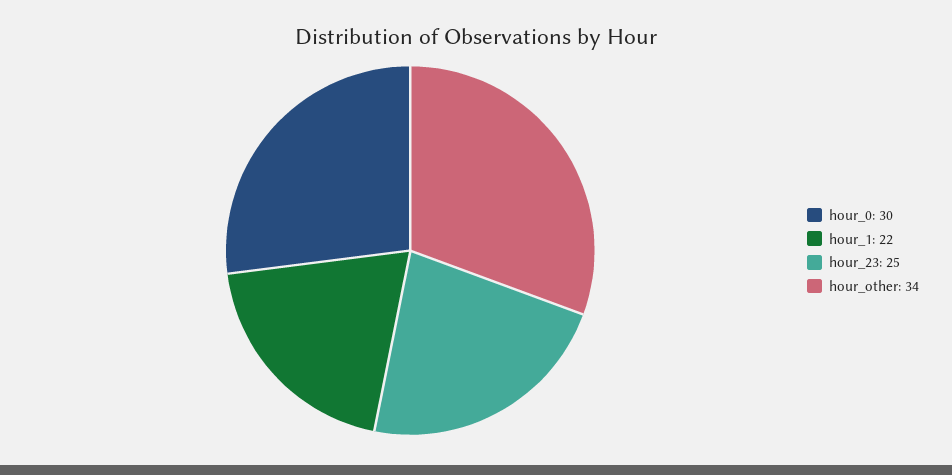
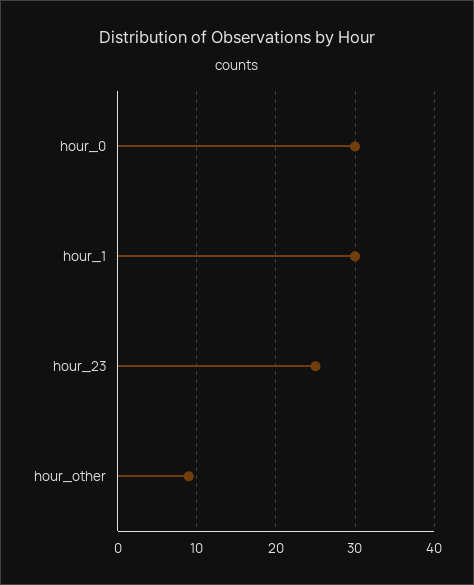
hour_1: 22 -> 30
hour_other: 34 -> 9

